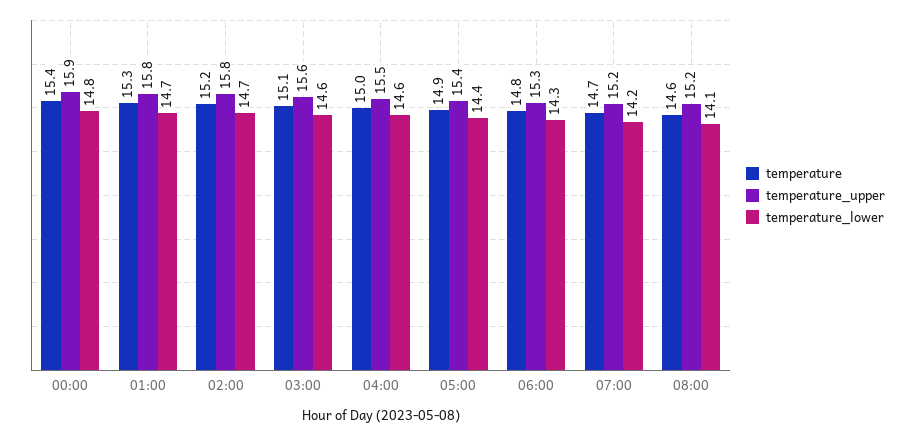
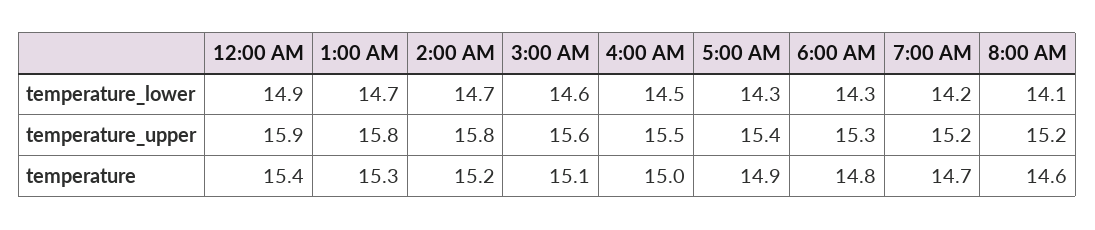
temperature_lower, 00:00: 14.8 -> 14.9
temperature_lower, 04:00: 14.6 -> 14.5
temperature_lower, 05:00: 14.4 -> 14.3

